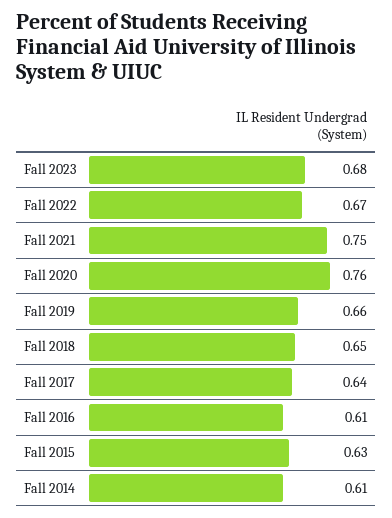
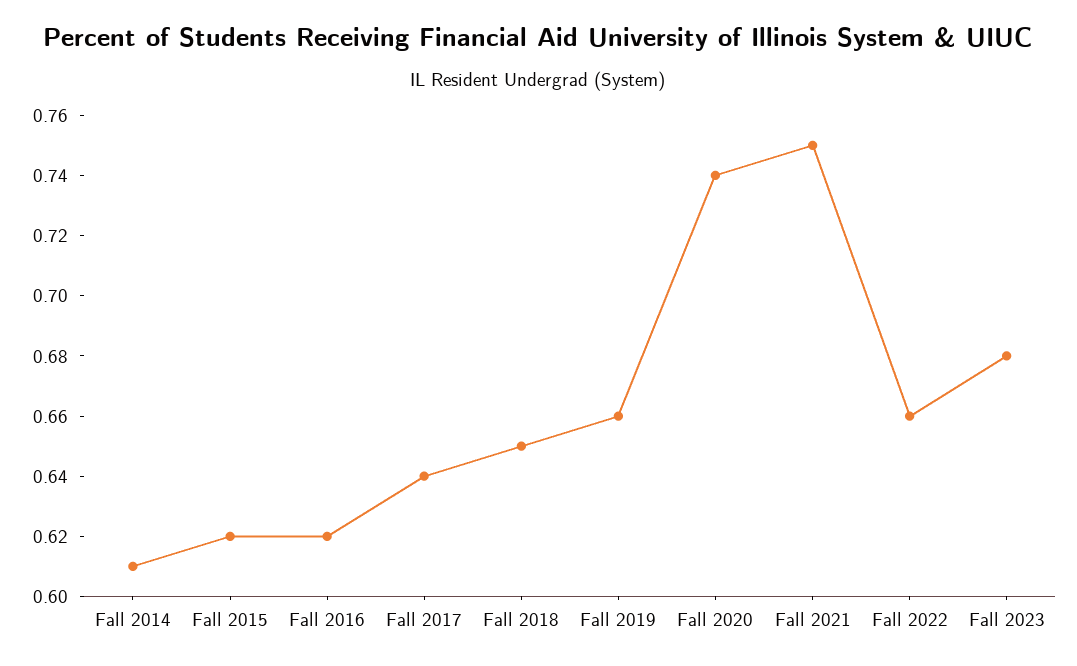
Fall 2022: 0.67 -> 0.66
Fall 2020: 0.76 -> 0.74
Fall 2016: 0.61 -> 0.62
Fall 2015: 0.63 -> 0.62

